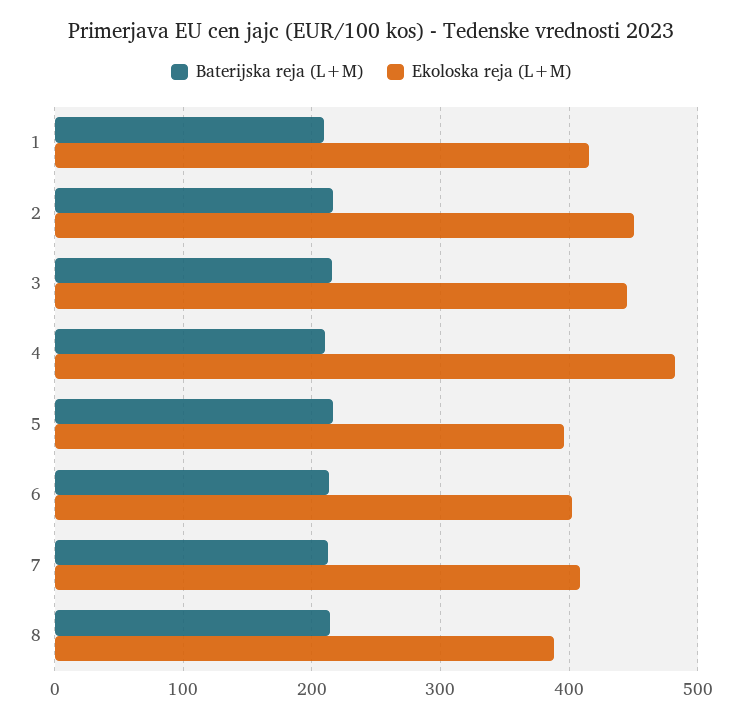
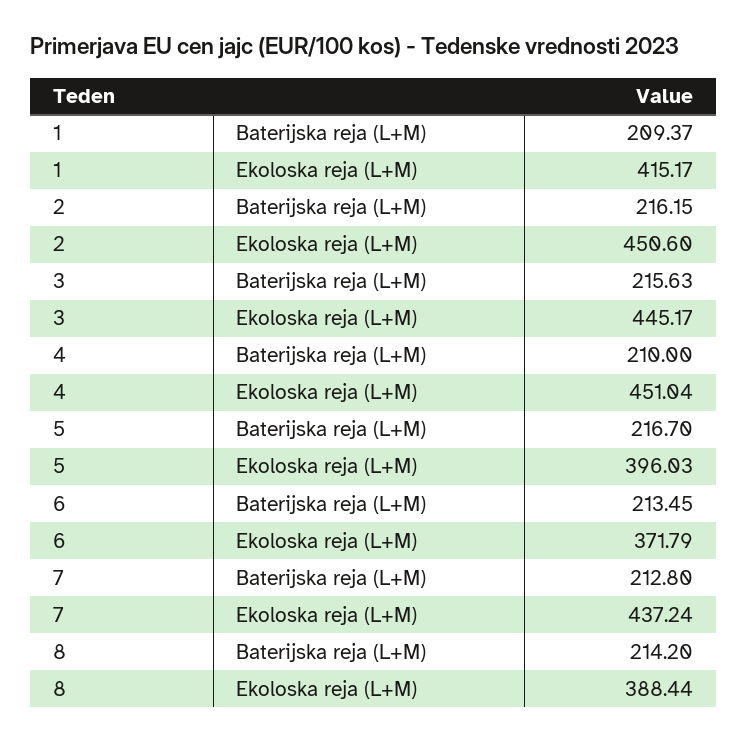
Ekoloska reja (L+M), 4: 480 -> 451.04
Ekoloska reja (L+M), 6: 400 -> 371.79
Ekoloska reja (L+M), 7: 410 -> 437.24

